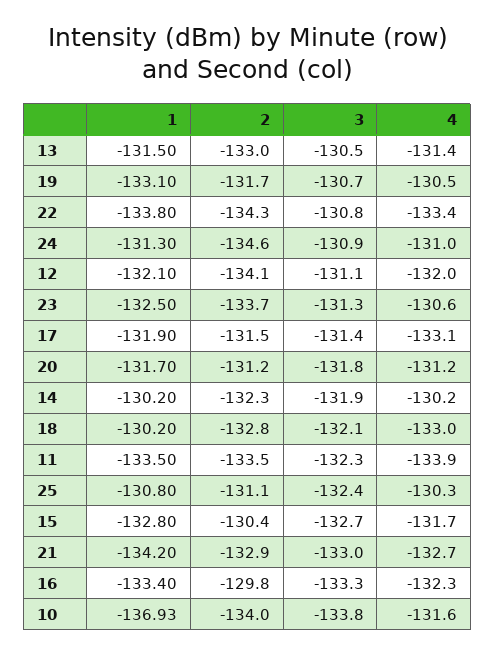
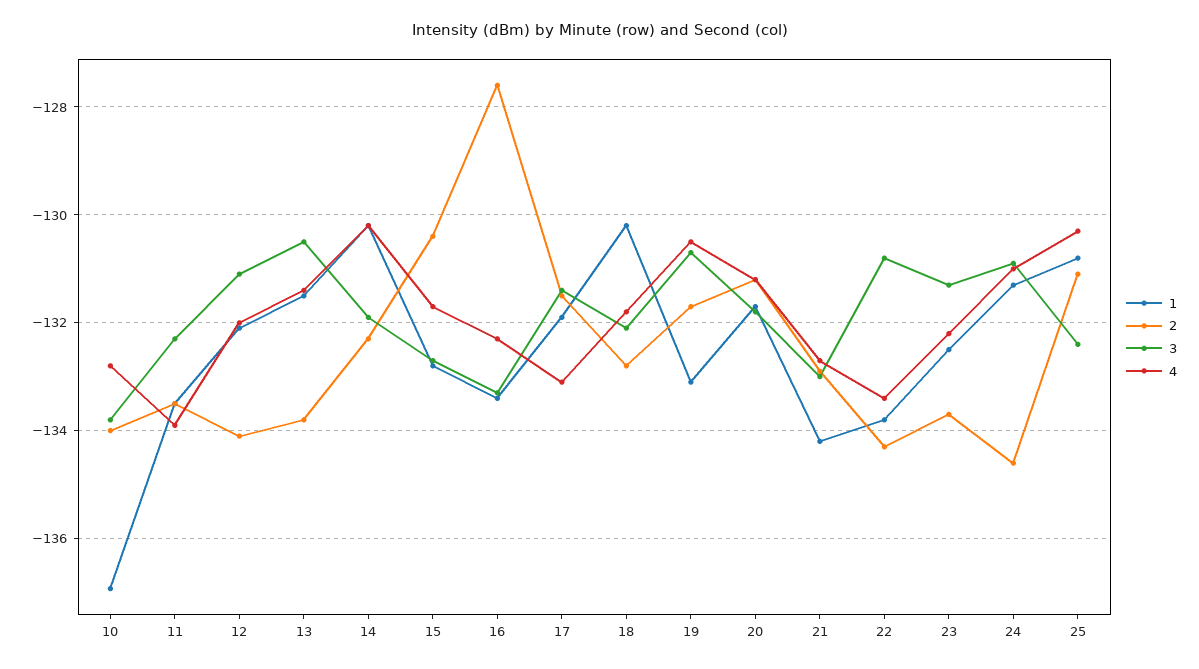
2, 13: -133 -> -133.8
4, 23: -130.6 -> -132.2
4, 18: -133 -> -131.8
2, 16: -129.8 -> -127.6
4, 10: -131.6 -> -132.8

